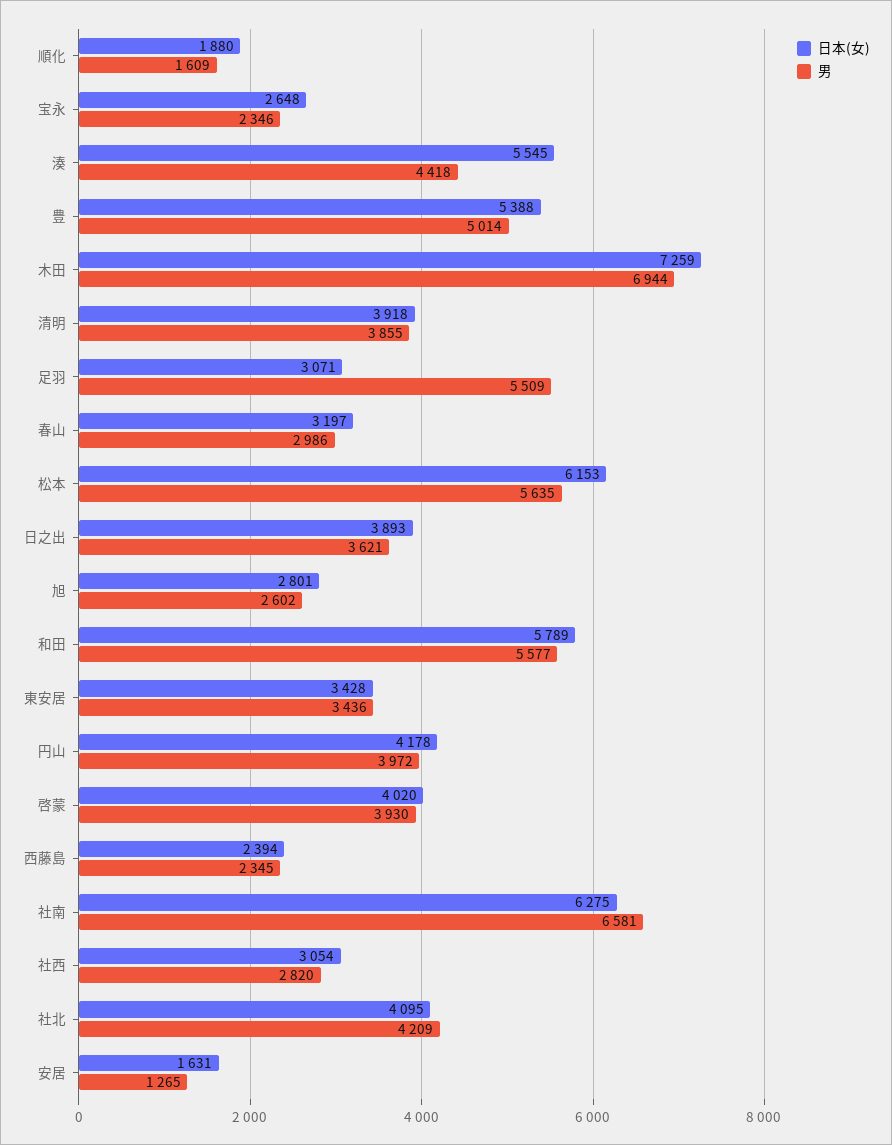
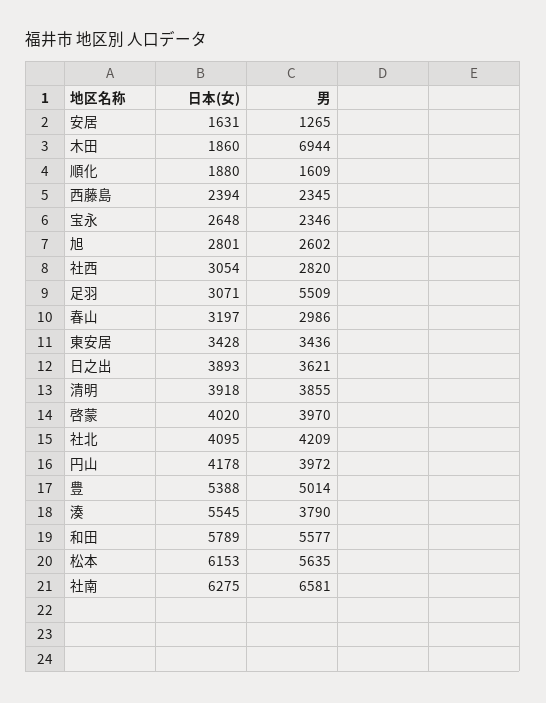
男, 湊: 4418 -> 3790
日本(女), 木田: 7259 -> 1860
男, 啓蒙: 3930 -> 3970

